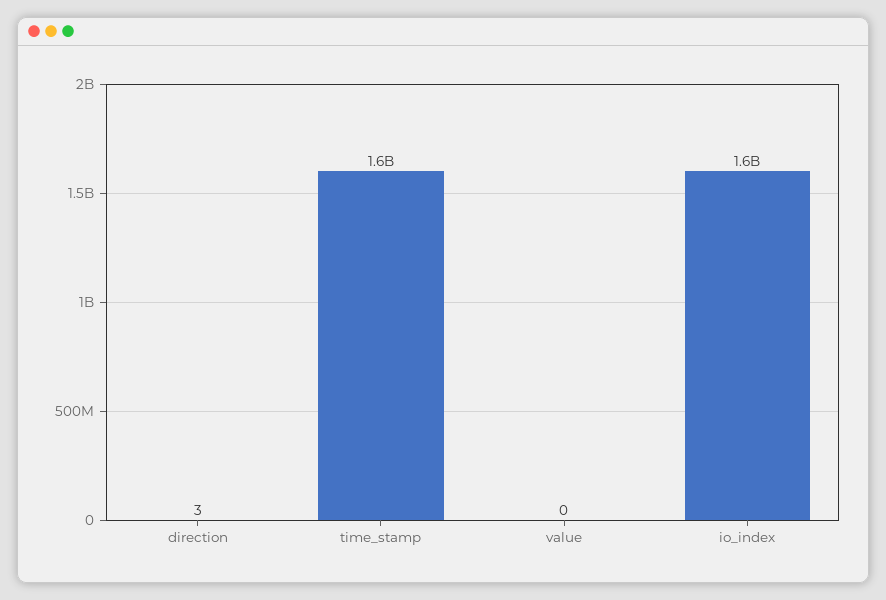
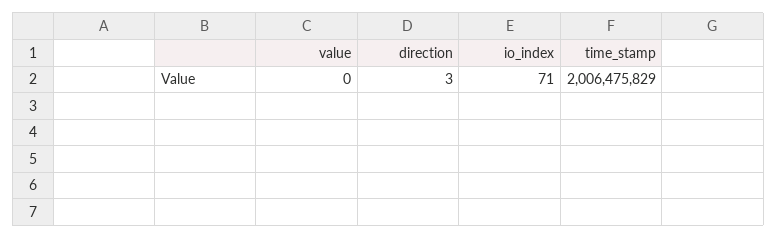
time_stamp: 1600000000 -> 2006475829
io_index: 1600000000 -> 71

